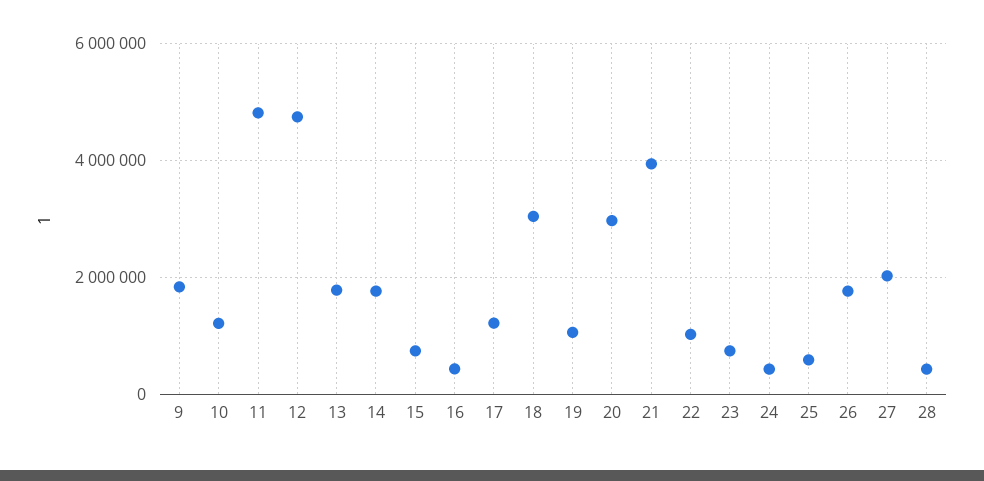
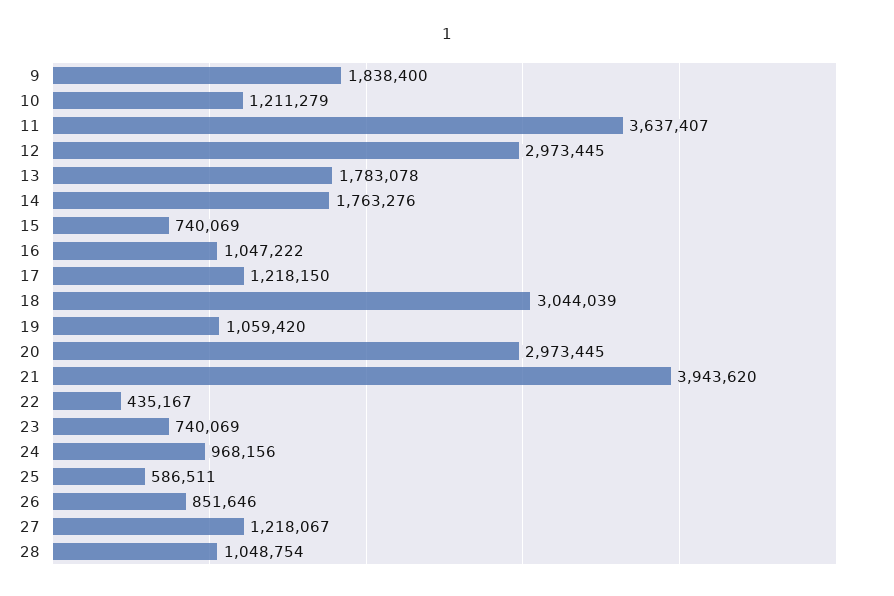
11: 4800000 -> 3637407
12: 4800000 -> 2973445
16: 400000 -> 1047222
22: 1000000 -> 435167
24: 400000 -> 968156
26: 1800000 -> 851646
27: 2000000 -> 1218067
28: 400000 -> 1048754

